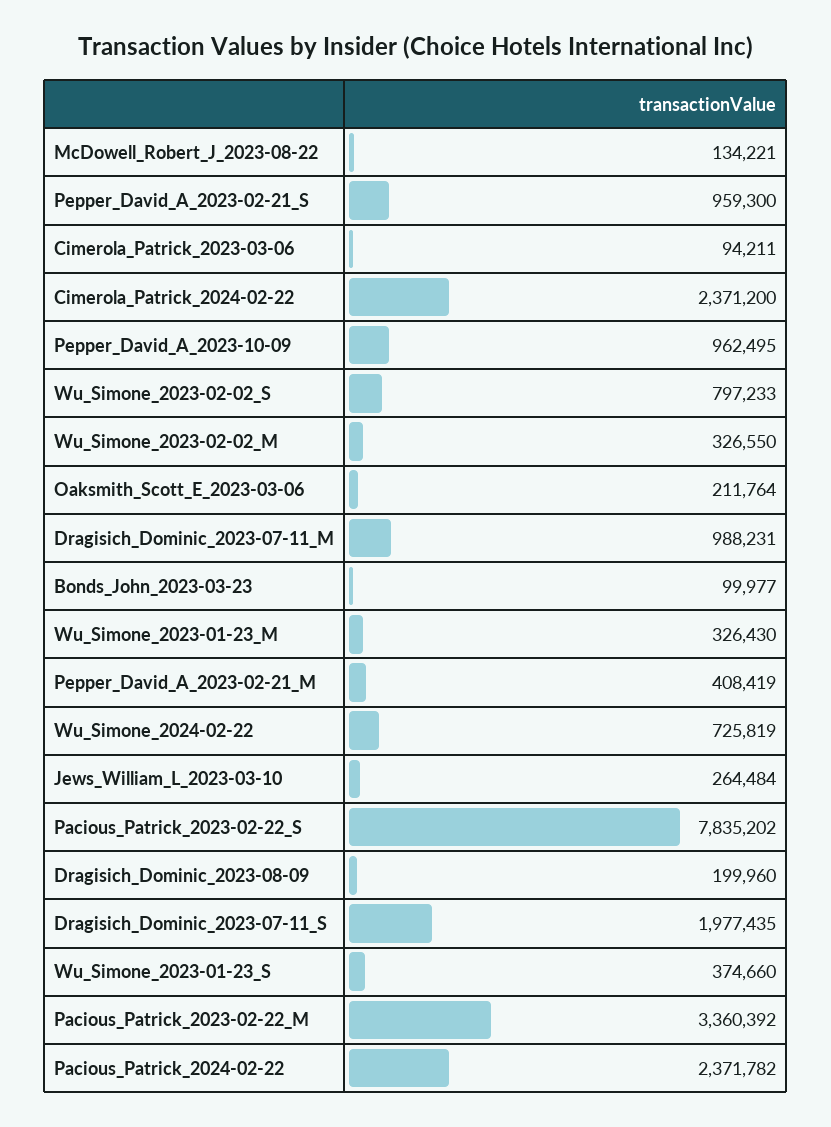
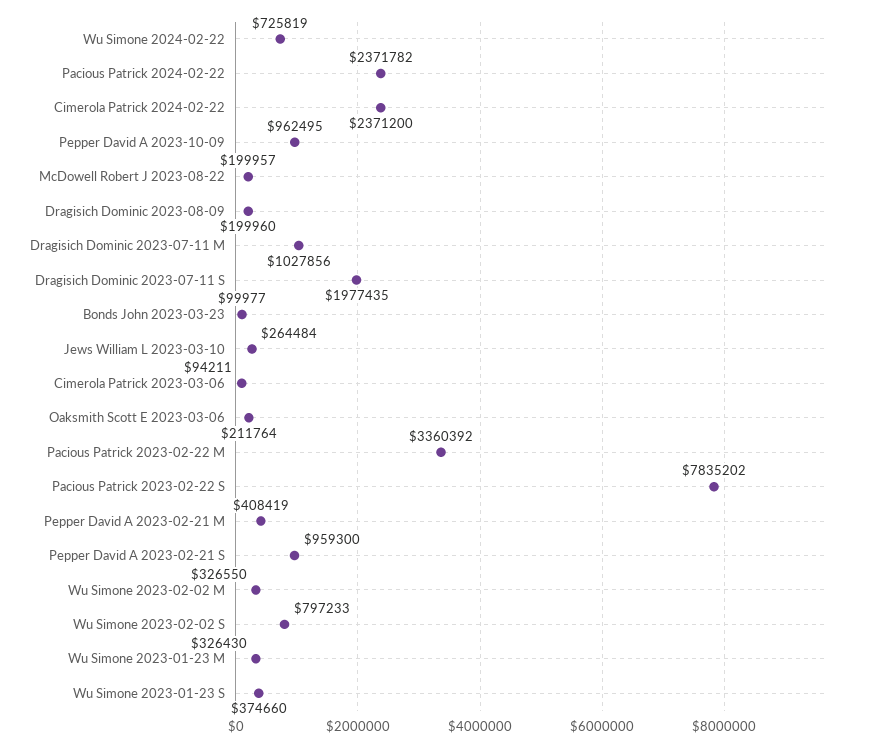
McDowell_Robert_J_2023-08-22: 134221 -> 199957
Dragisich_Dominic_2023-07-11_M: 988231 -> 1027856

